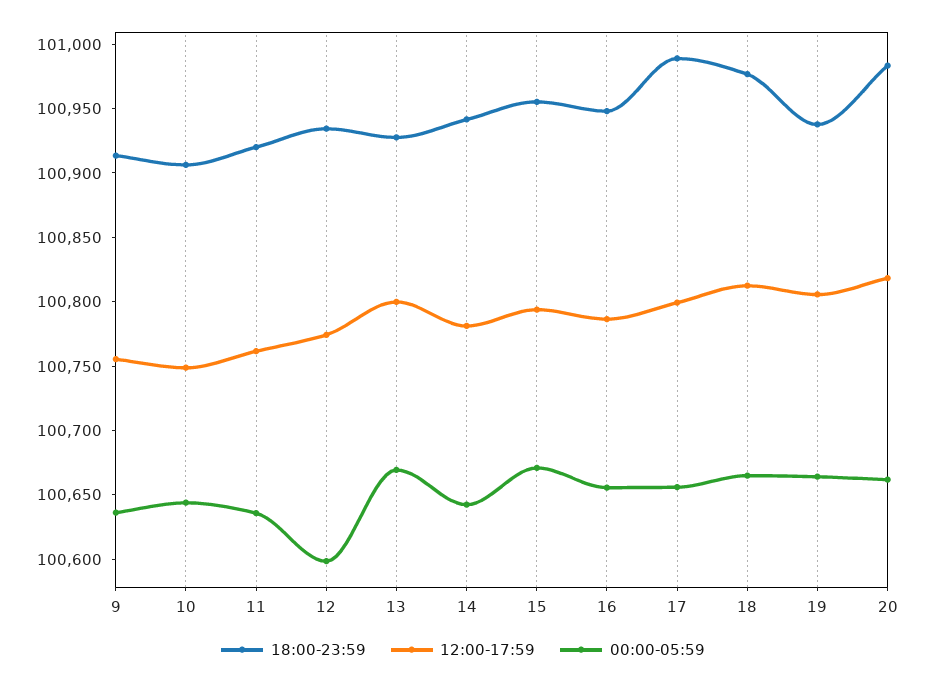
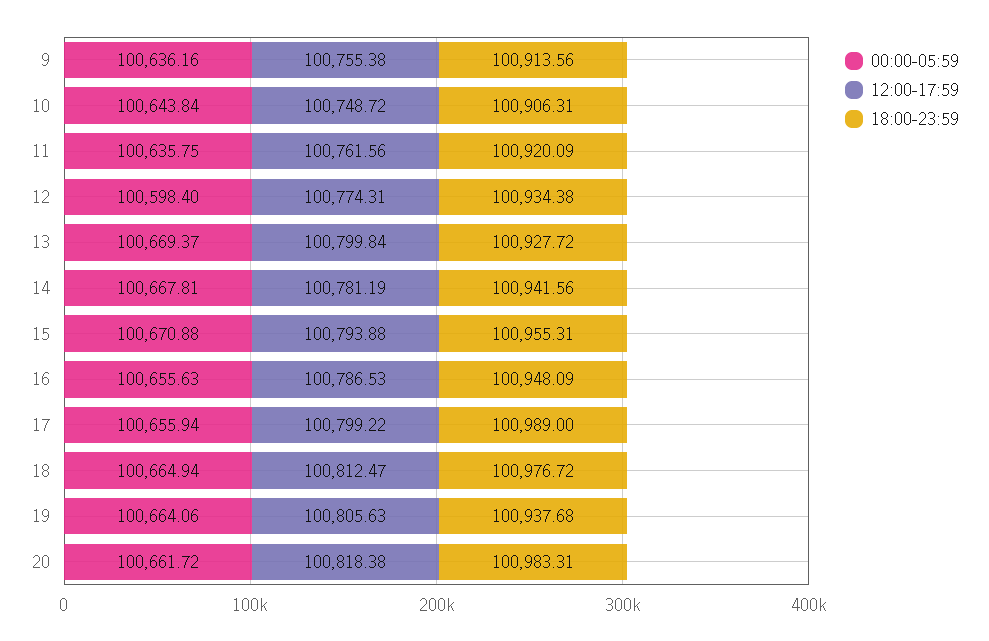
00:00-05:59, 14: 100640 -> 100667.81

